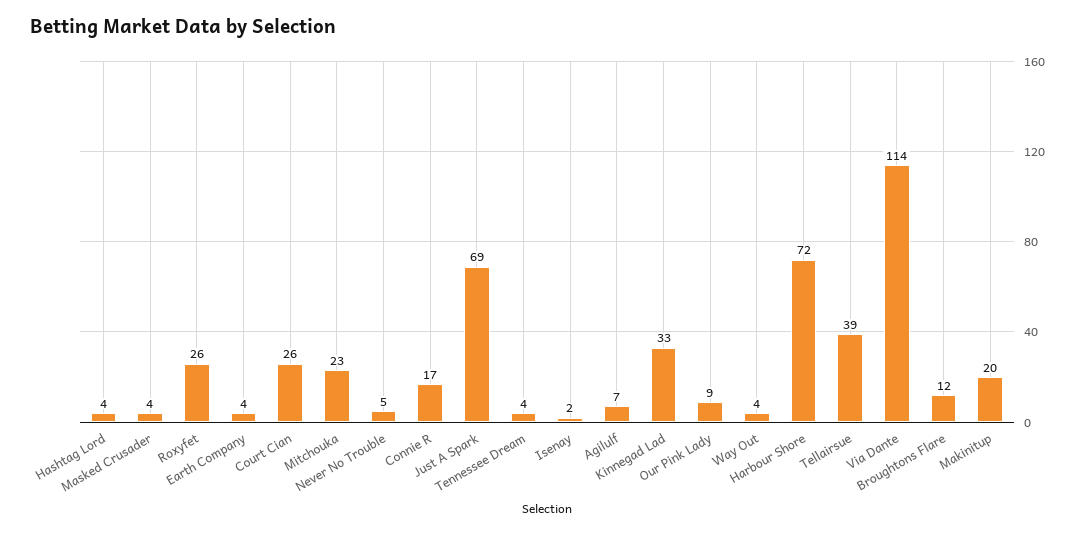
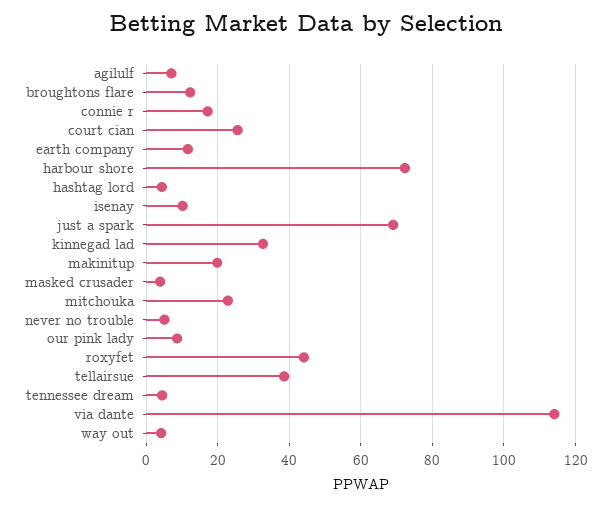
Roxyfet: 26 -> 44
Earth Company: 4 -> 12
Isenay: 2 -> 10

